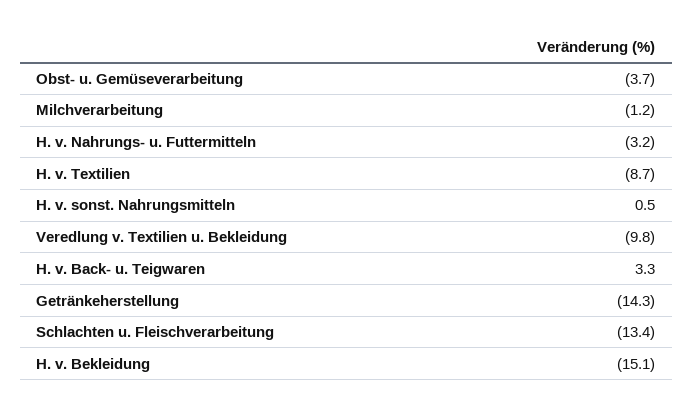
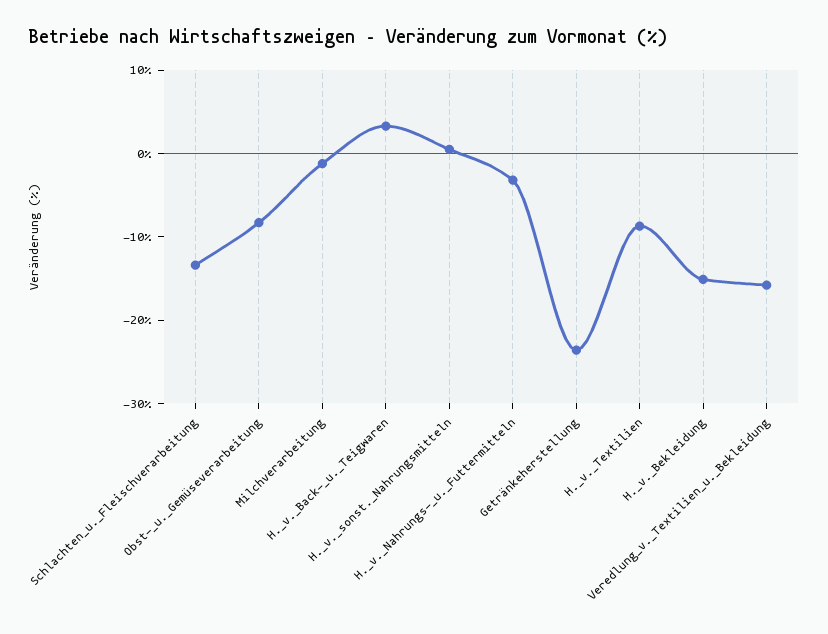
Obst- u. Gemüseverarbeitung: -3.7 -> -8
Veredlung v. Textilien u. Bekleidung: -9.8 -> -16
Getränkeherstellung: -14.3 -> -24

